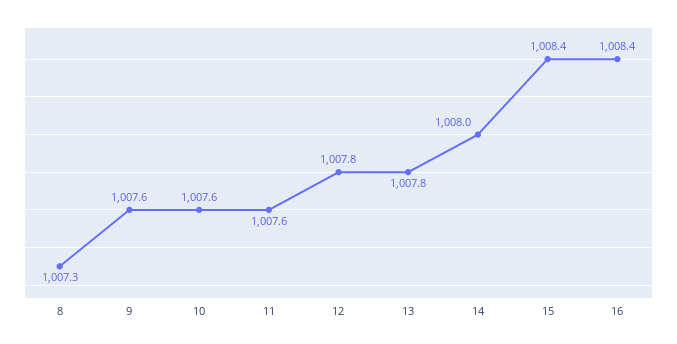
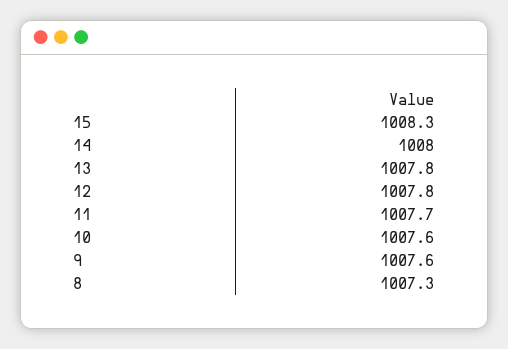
11: 1007.6 -> 1007.7
15: 1008.4 -> 1008.3
16: 1008.4 -> none

